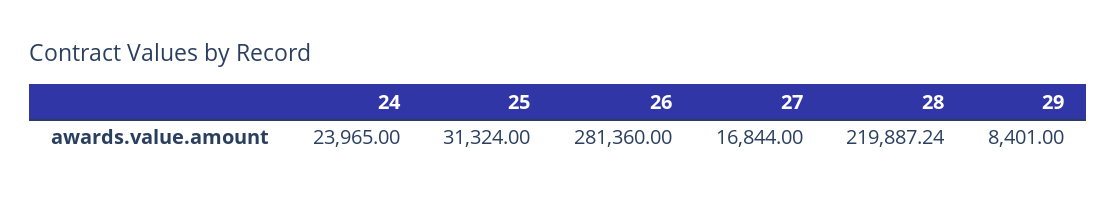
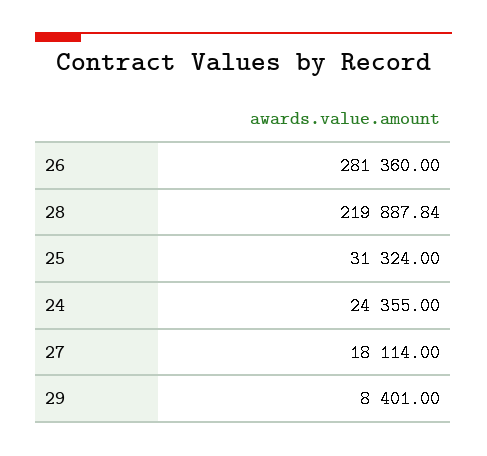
24: 23965 -> 24355
27: 16844 -> 18114
28: 219887.24 -> 219887.84

